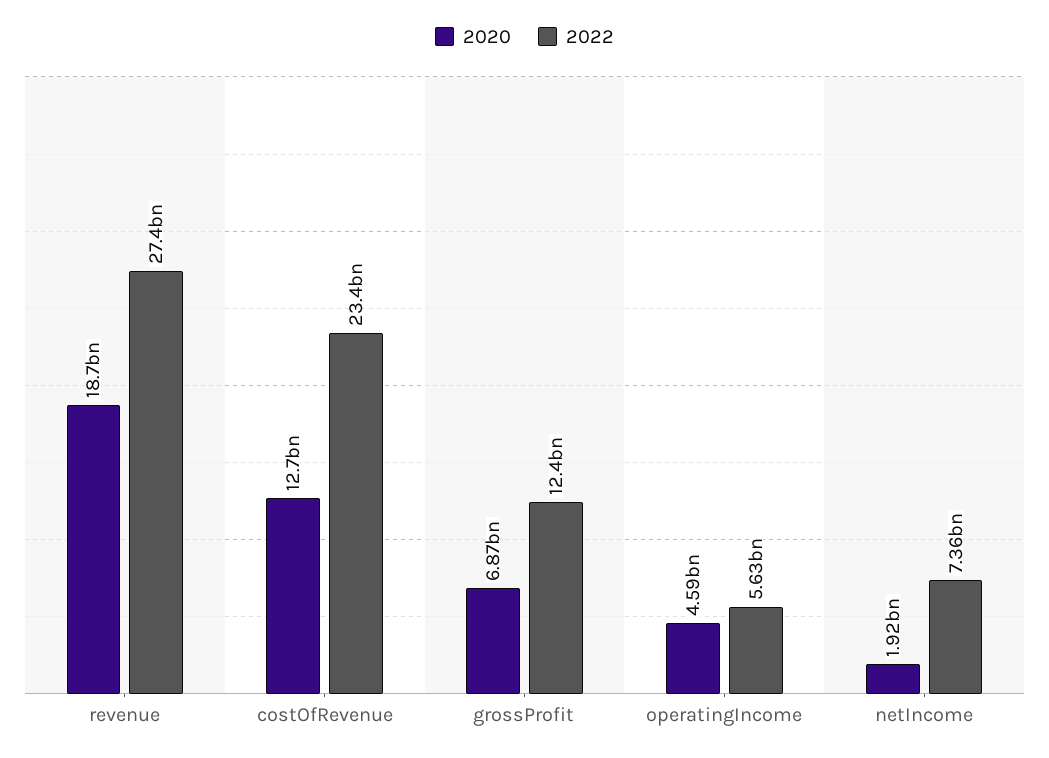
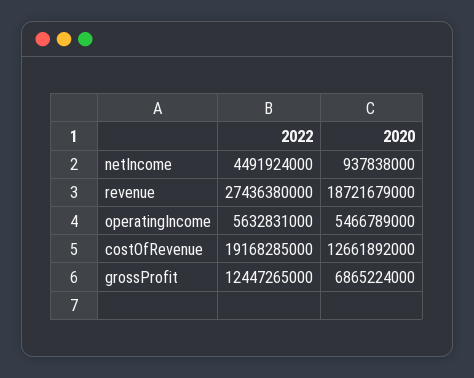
2022, costOfRevenue: 23400000000 -> 19168285000
2020, operatingIncome: 4590000000 -> 5466789000
2020, netIncome: 1920000000 -> 937838000
2022, netIncome: 7360000000 -> 4491924000

